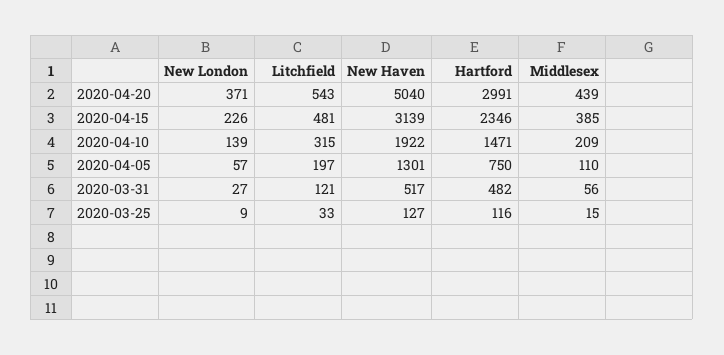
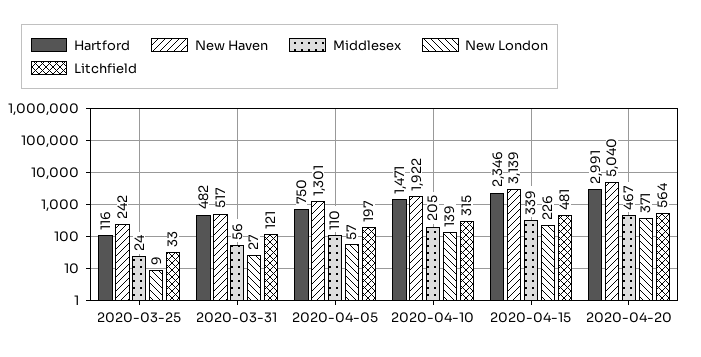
Litchfield, 2020-04-20: 543 -> 564
Middlesex, 2020-04-20: 439 -> 467
Middlesex, 2020-04-15: 385 -> 339
Middlesex, 2020-04-10: 209 -> 205
New Haven, 2020-03-25: 127 -> 242
Middlesex, 2020-03-25: 15 -> 24

